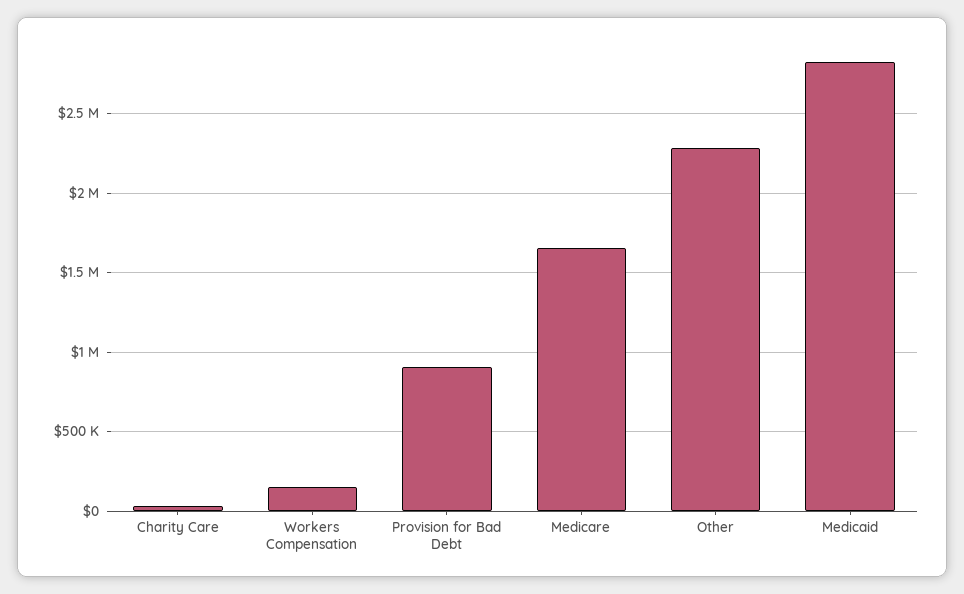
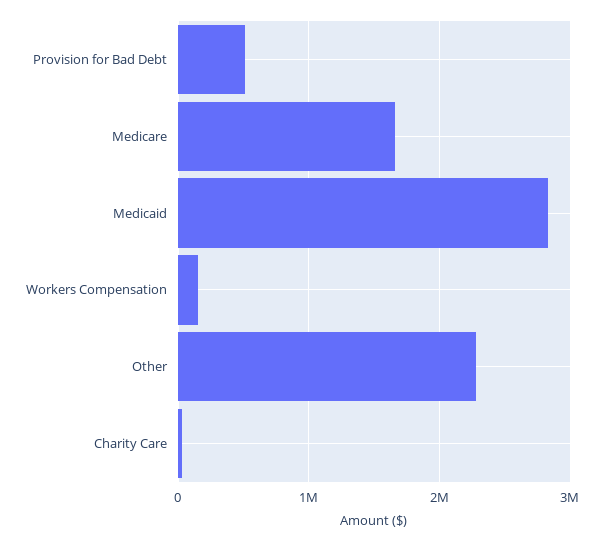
Provision for Bad Debt: 900000 -> 500000

